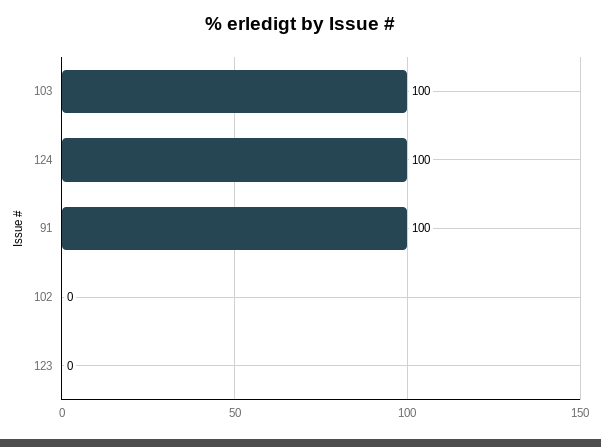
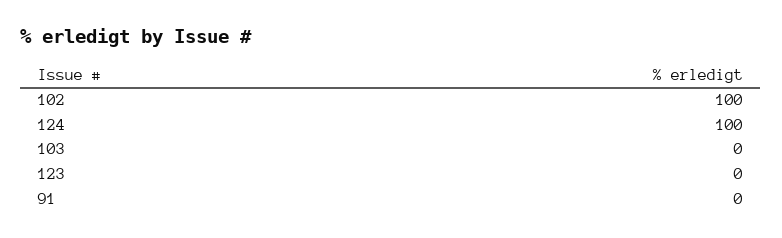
103: 100 -> 0
91: 100 -> 0
102: 0 -> 100

